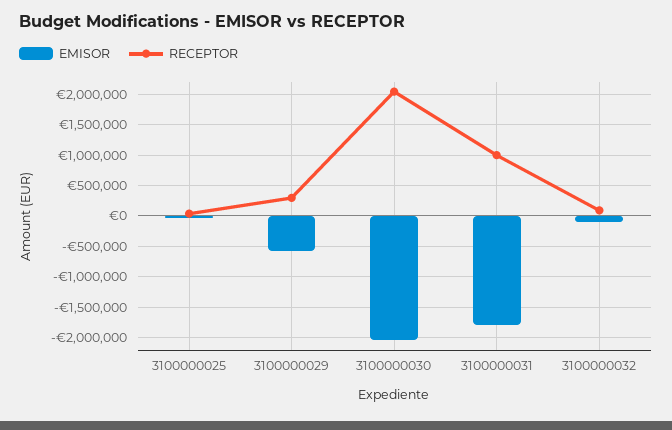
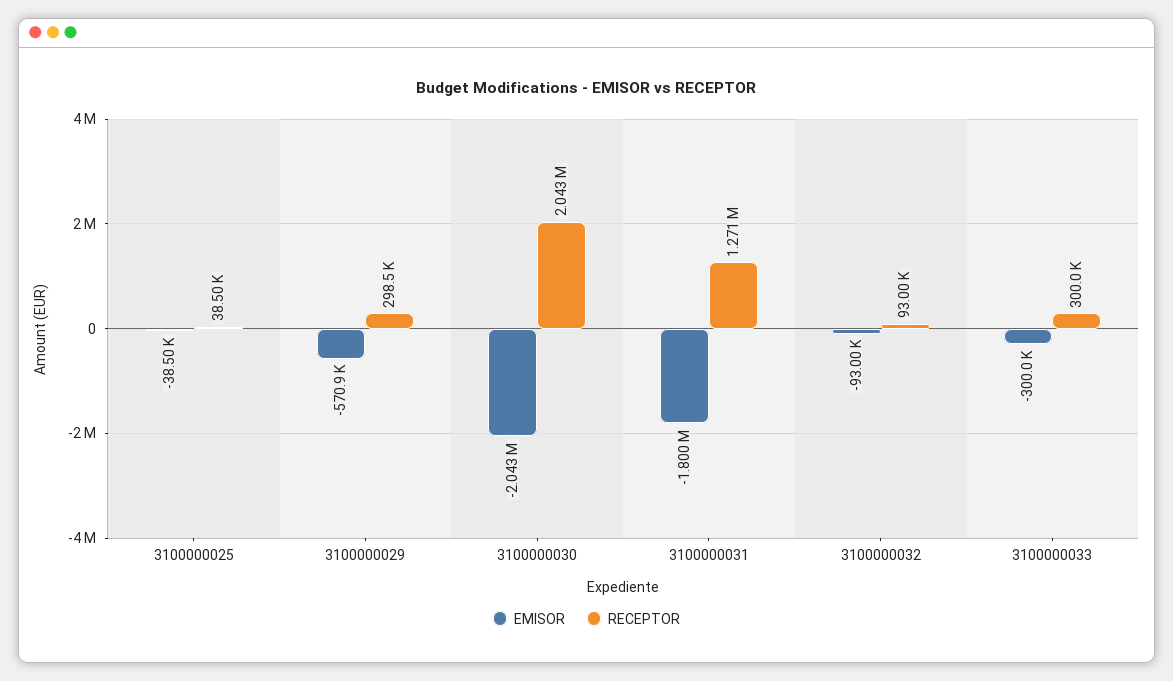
RECEPTOR, 3100000031: 1000000 -> 1271000
EMISOR, 3100000033: none -> -300000
RECEPTOR, 3100000033: none -> 300000

